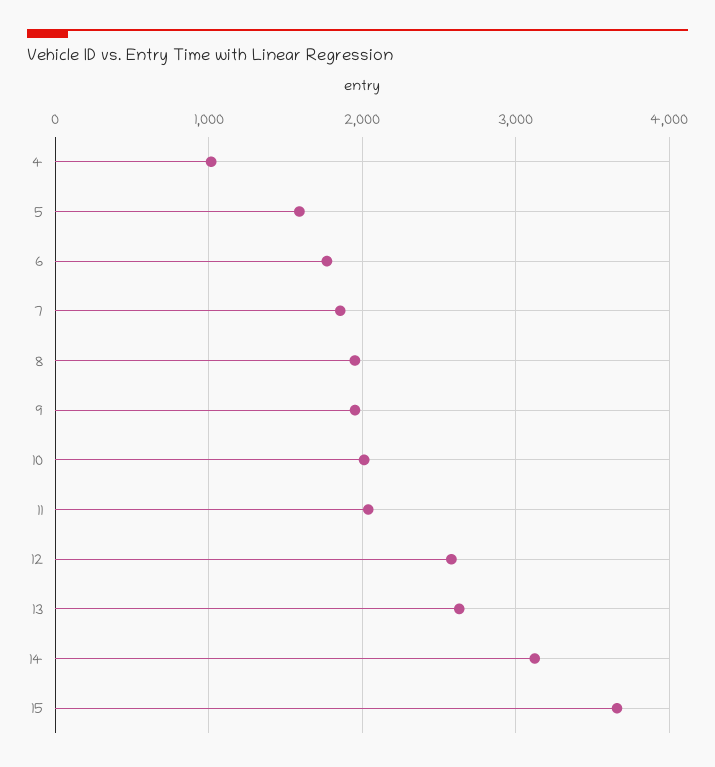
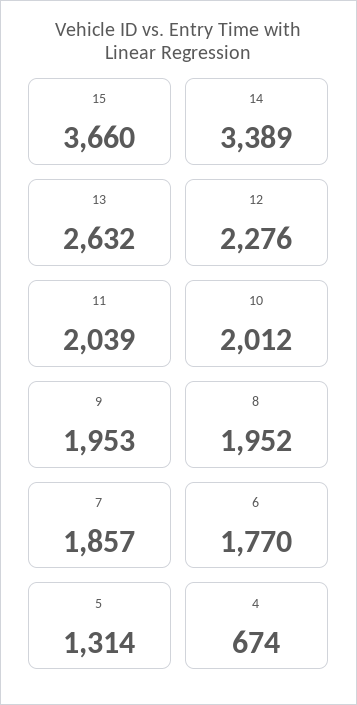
4: 1000 -> 674
5: 1600 -> 1314
12: 2600 -> 2276
14: 3100 -> 3389

